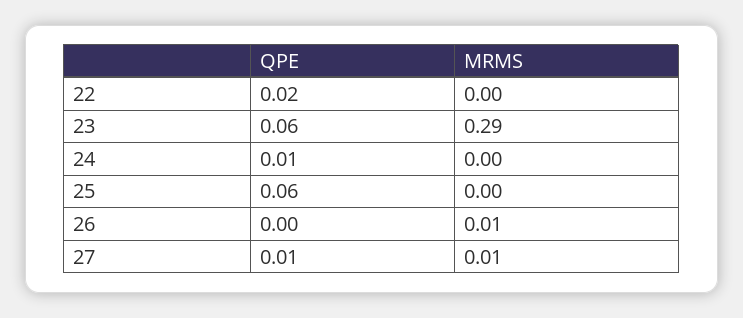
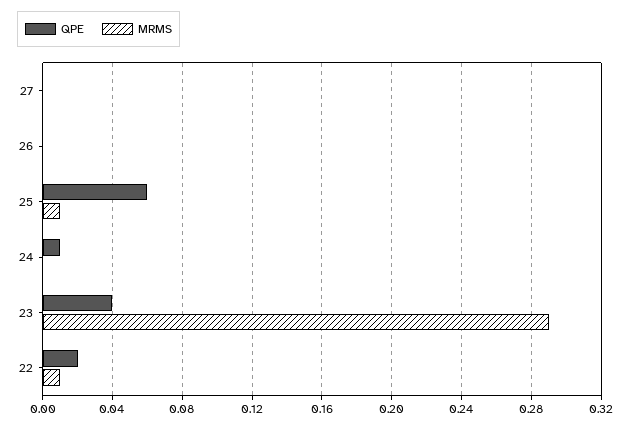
MRMS, 22: 0 -> 0.01
QPE, 23: 0.06 -> 0.04
MRMS, 25: 0 -> 0.01
MRMS, 26: 0.01 -> 0
QPE, 27: 0.01 -> 0
MRMS, 27: 0.01 -> 0

